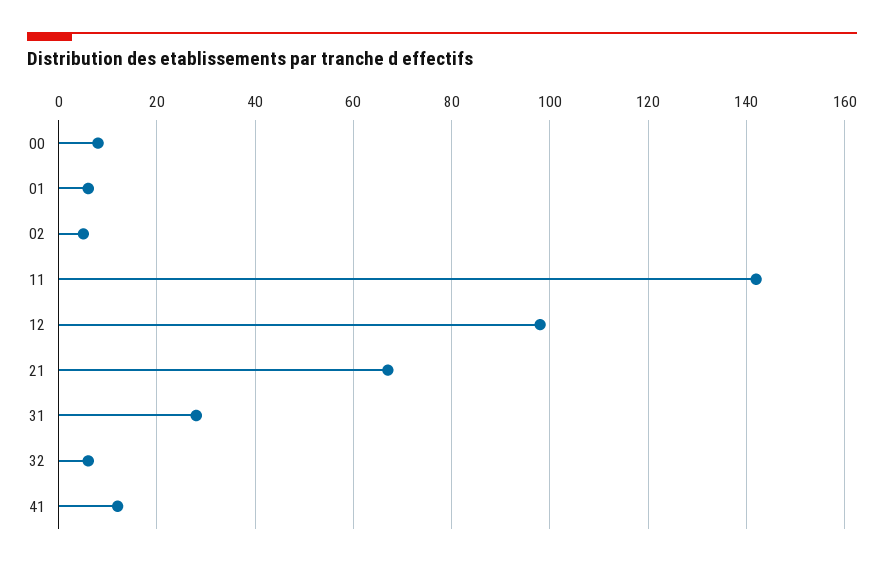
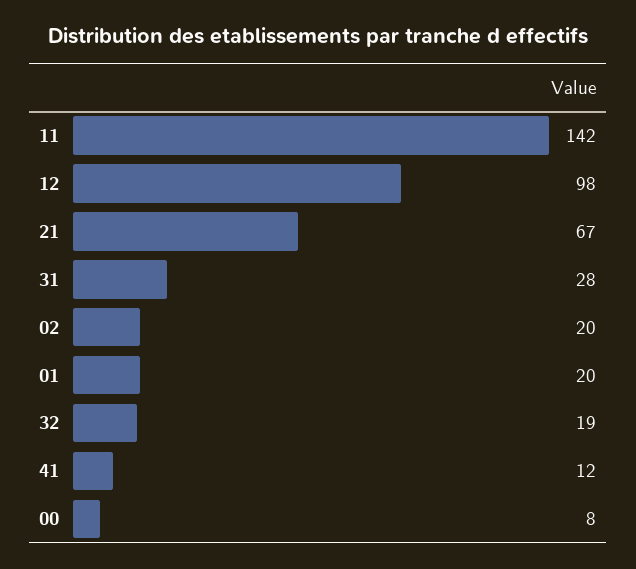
01: 5 -> 20
02: 5 -> 20
32: 5 -> 19

